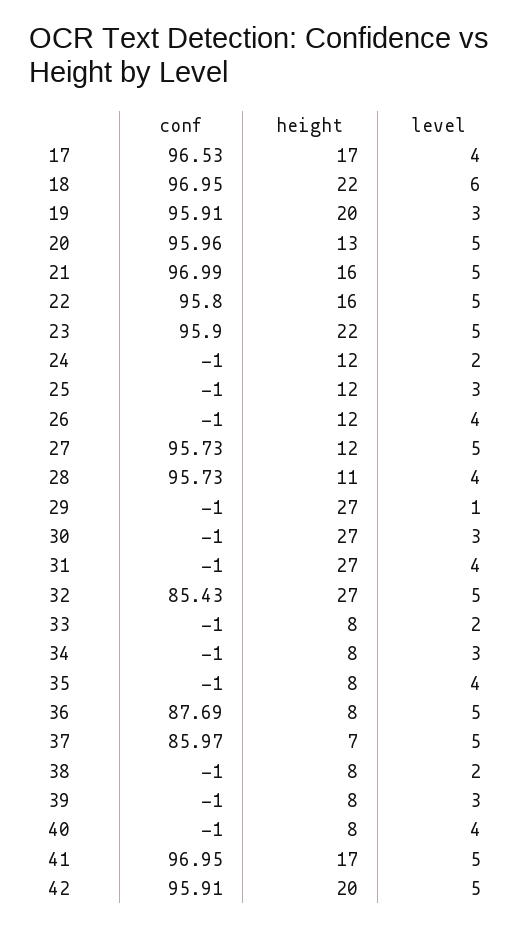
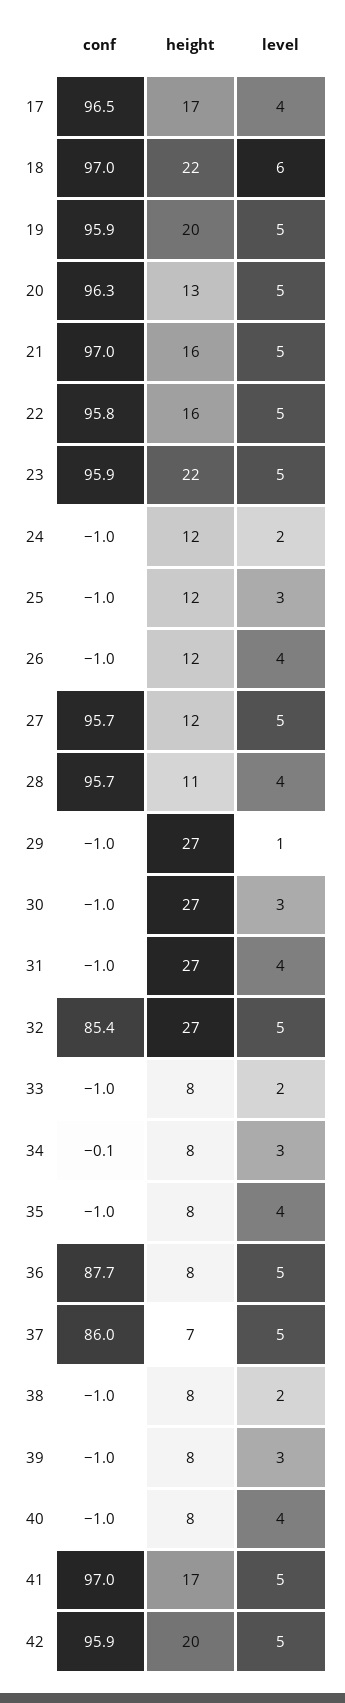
level, 19: 3 -> 5
conf, 20: 95.96 -> 96.3
conf, 34: -1 -> -0.1

